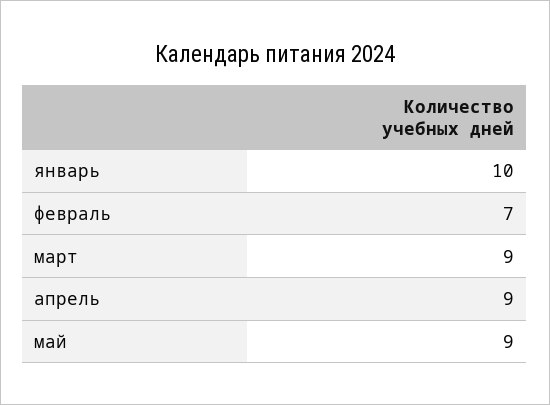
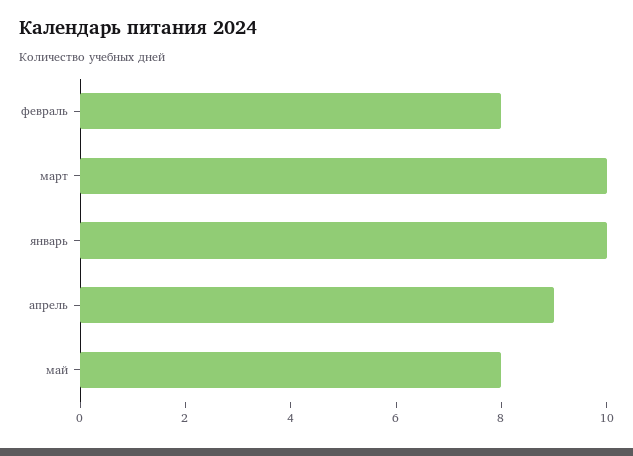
февраль: 7 -> 8
март: 9 -> 10
май: 9 -> 8

